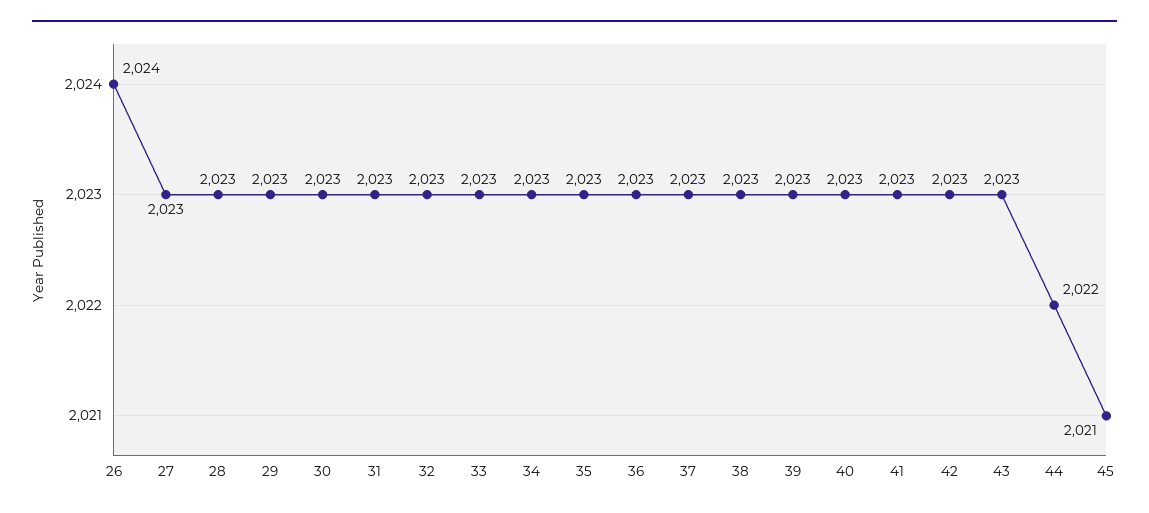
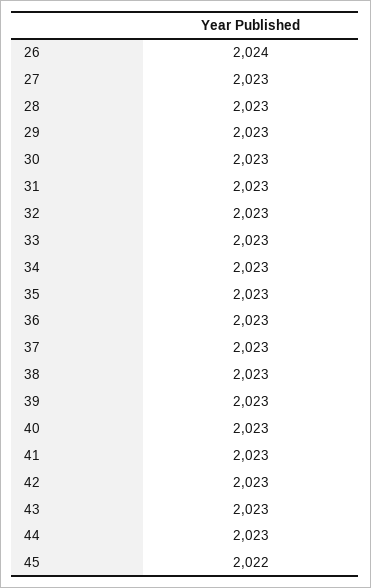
44: 2022 -> 2023
45: 2021 -> 2022

